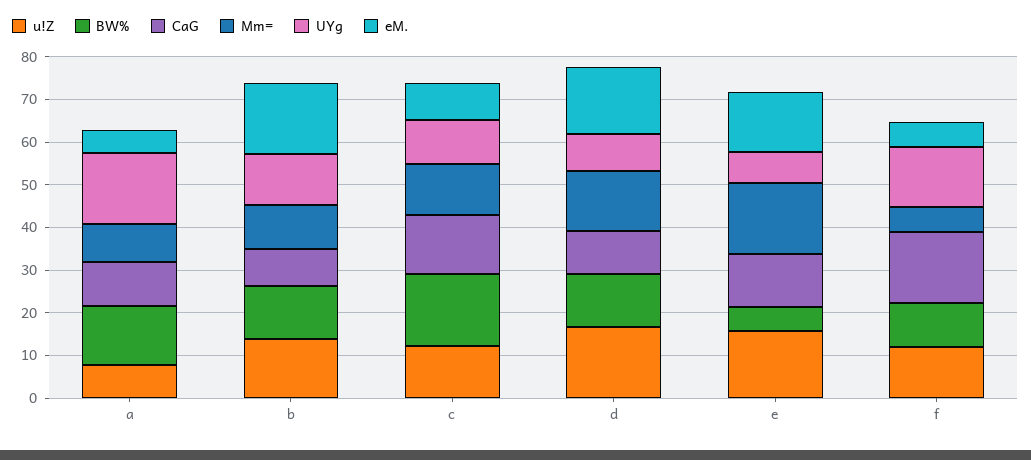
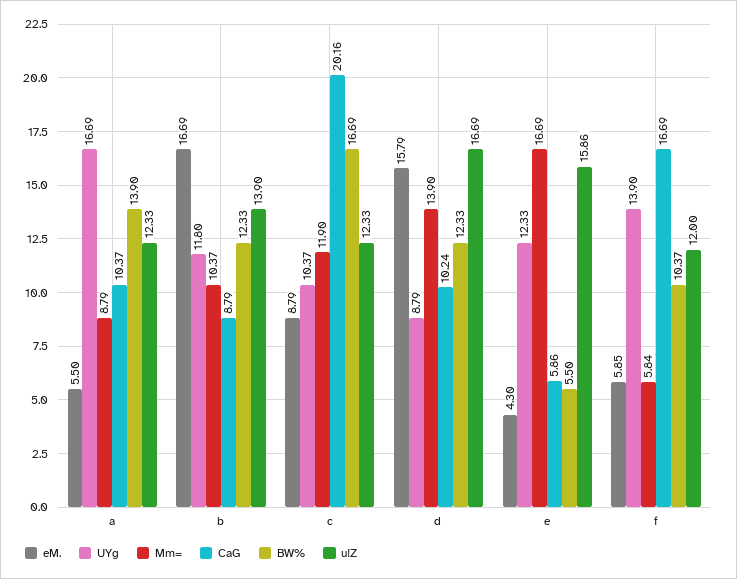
u!Z, a: 8 -> 12.33
CaG, c: 14 -> 20.16
CaG, e: 12 -> 5.86
UYg, e: 8 -> 12.33
eM., e: 14 -> 4.3

